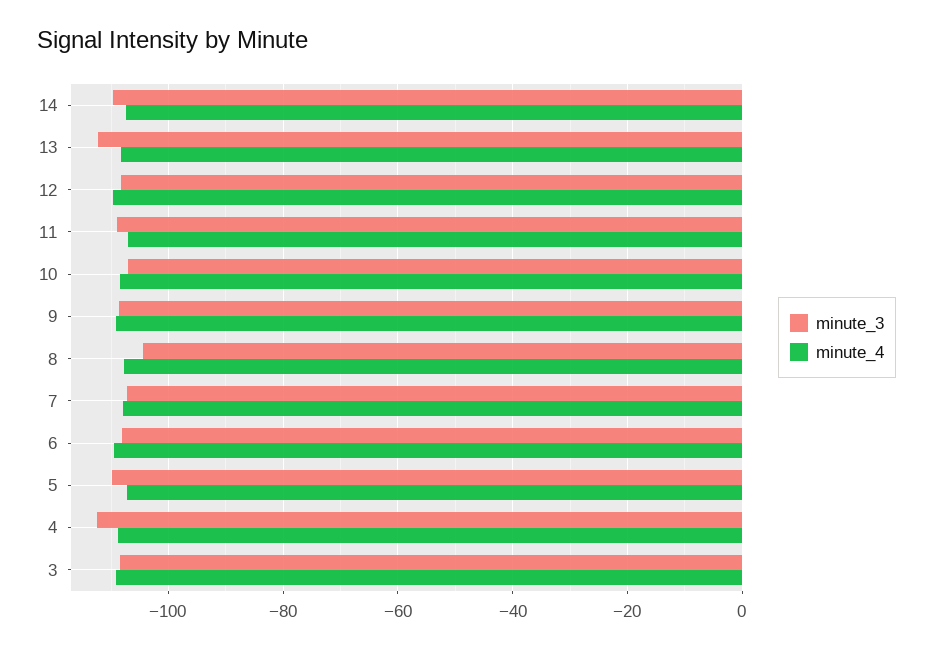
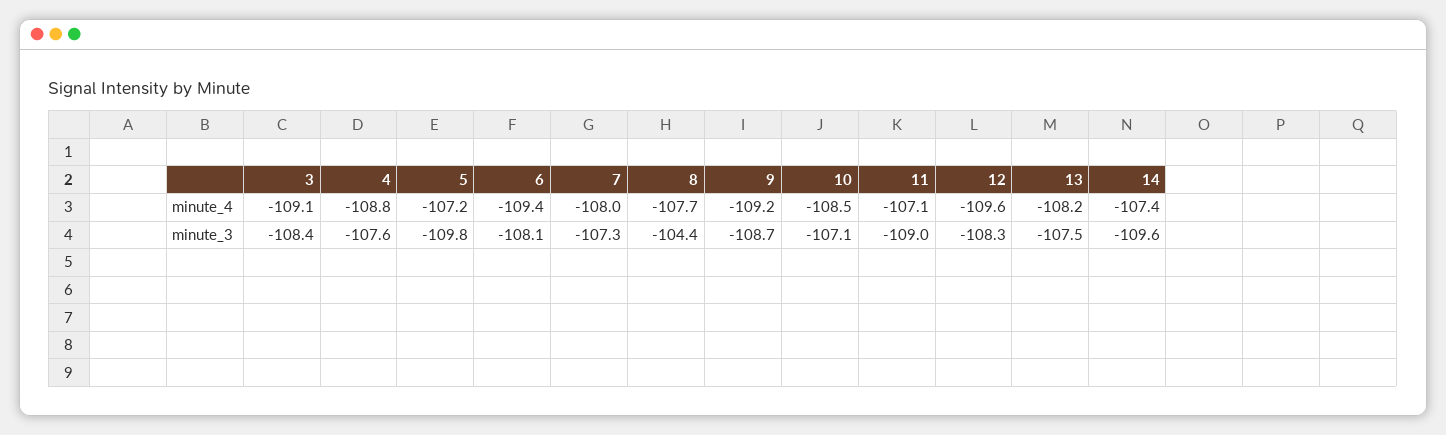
minute_3, 13: -112 -> -107.5
minute_3, 4: -112 -> -107.6

